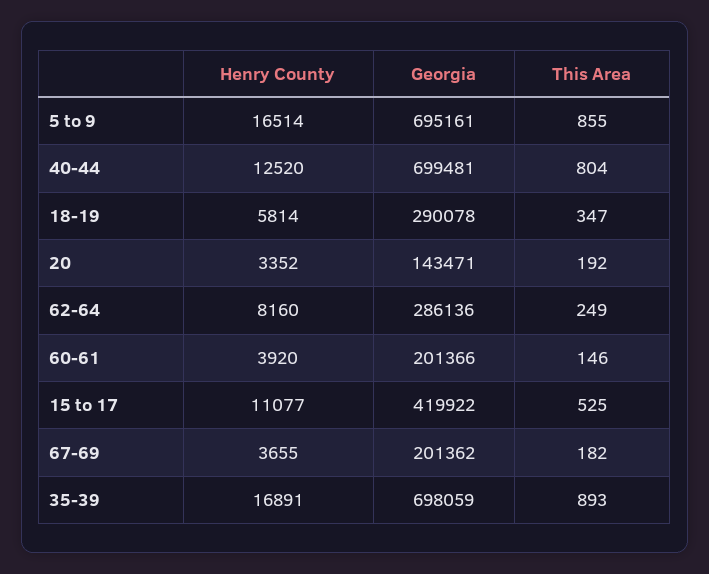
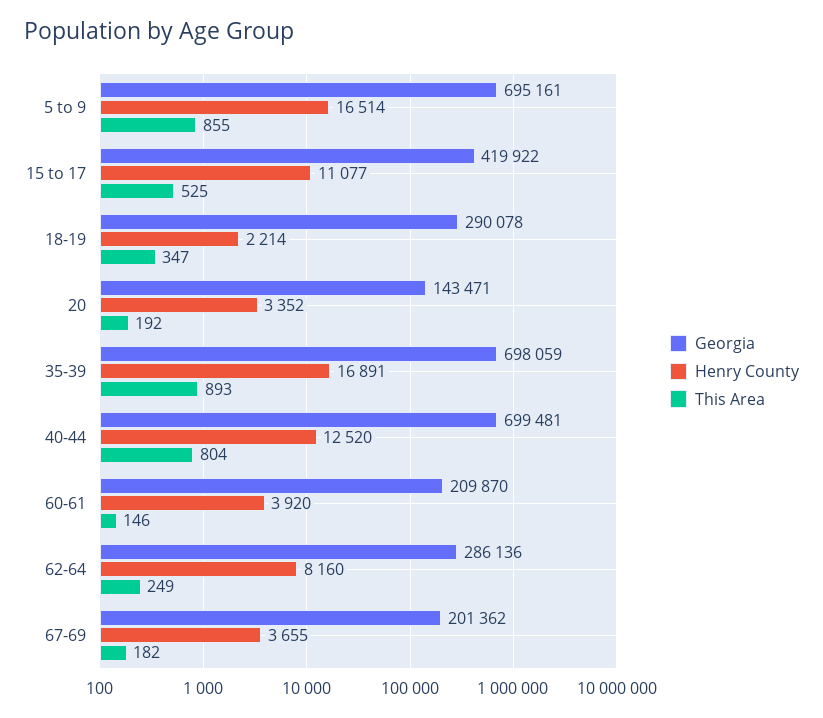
Henry County, 18-19: 5814 -> 2214
Georgia, 60-61: 201366 -> 209870

